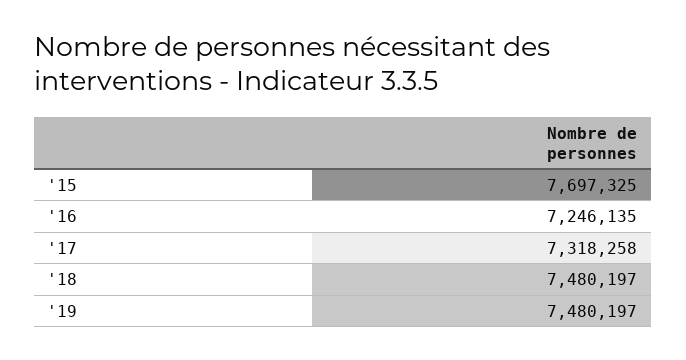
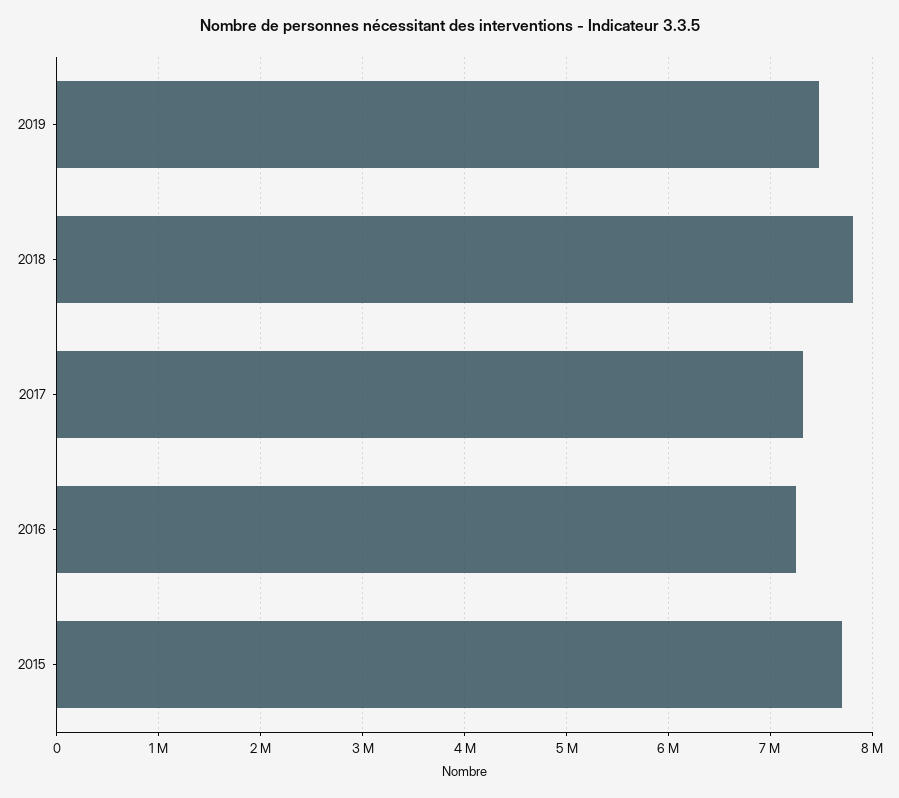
'18: 7480197 -> 7800000

